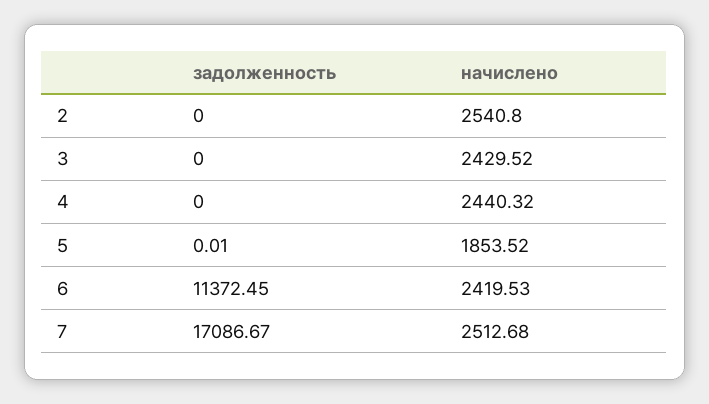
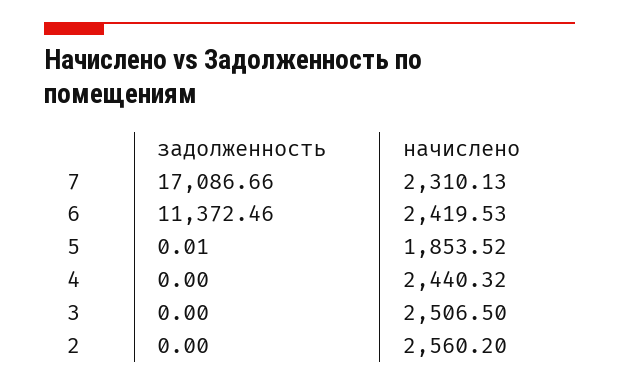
начислено, 2: 2540.8 -> 2560.2
начислено, 3: 2429.52 -> 2506.5
задолженность, 6: 11372.45 -> 11372.46
задолженность, 7: 17086.67 -> 17086.66
начислено, 7: 2512.68 -> 2310.13

